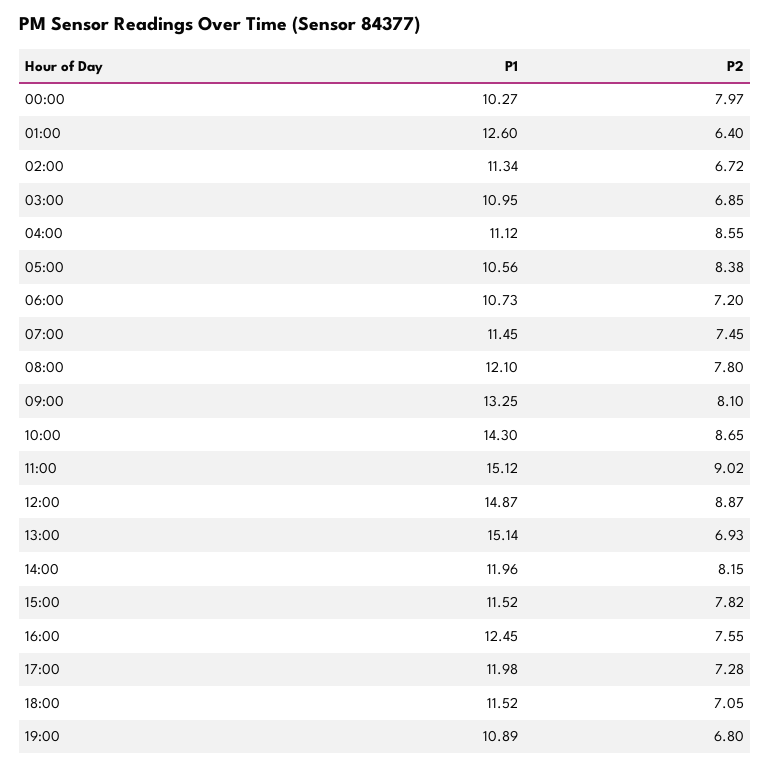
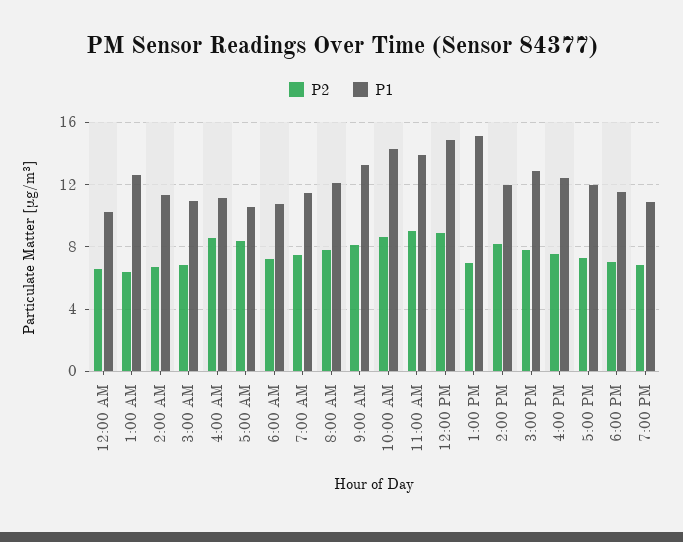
P2, 00:00: 7.97 -> 6.5
P1, 11:00: 15.12 -> 14
P1, 15:00: 11.52 -> 13

